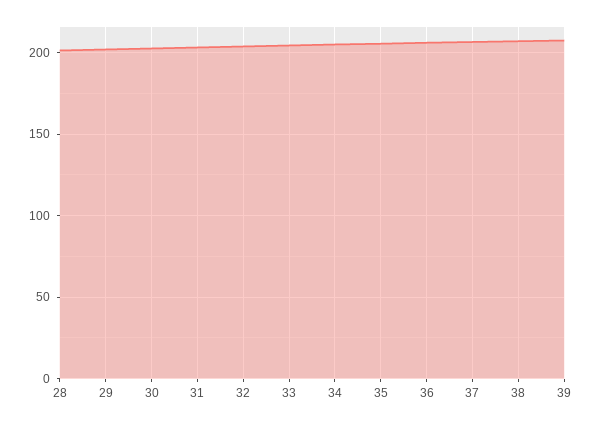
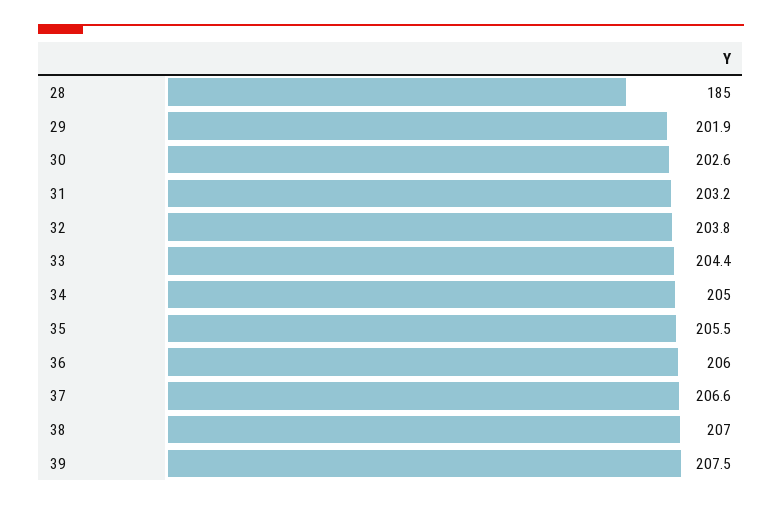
28: 200 -> 185

